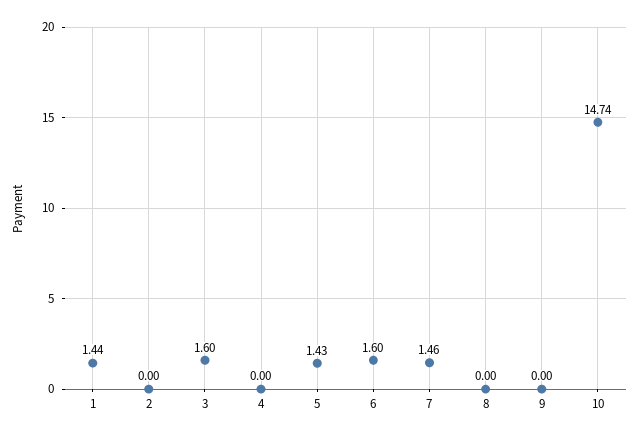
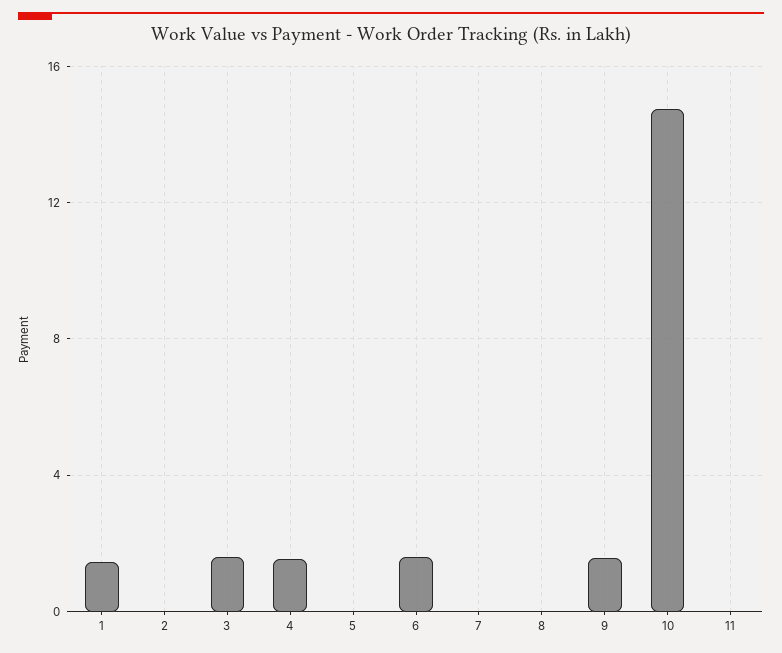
4: 0 -> 1.5
5: 1.43 -> 0
7: 1.46 -> 0
9: 0 -> 1.5
11: none -> 0

